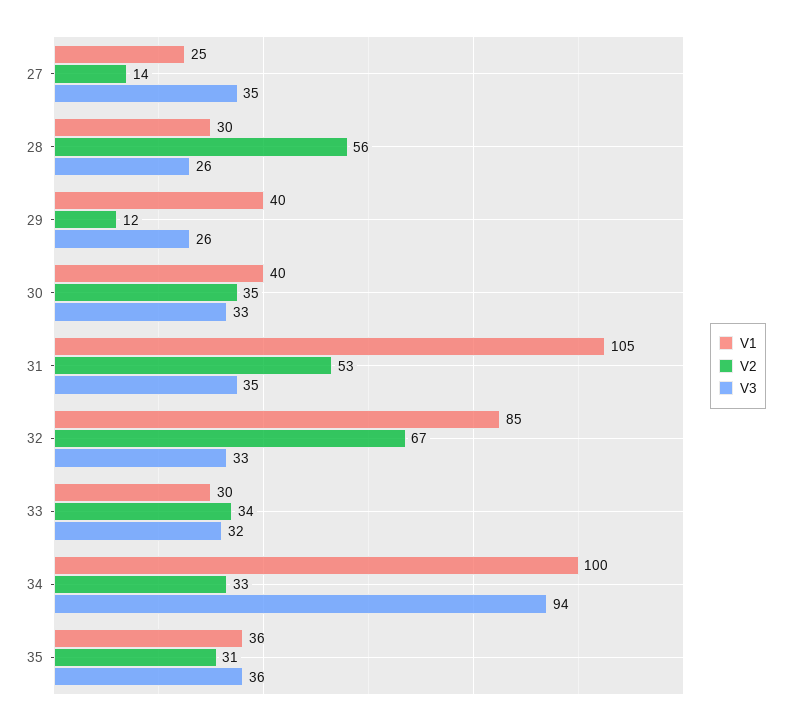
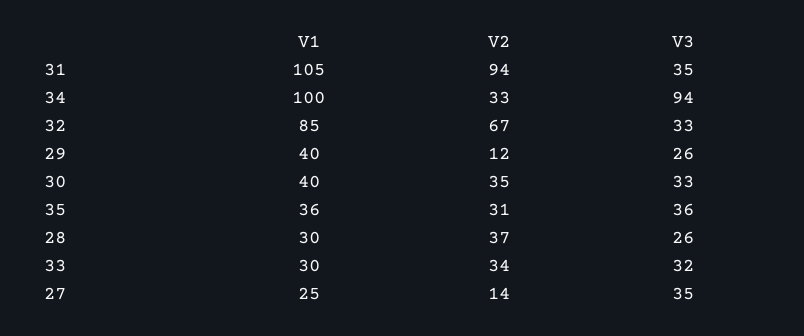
V2, 28: 56 -> 37
V2, 31: 53 -> 94

